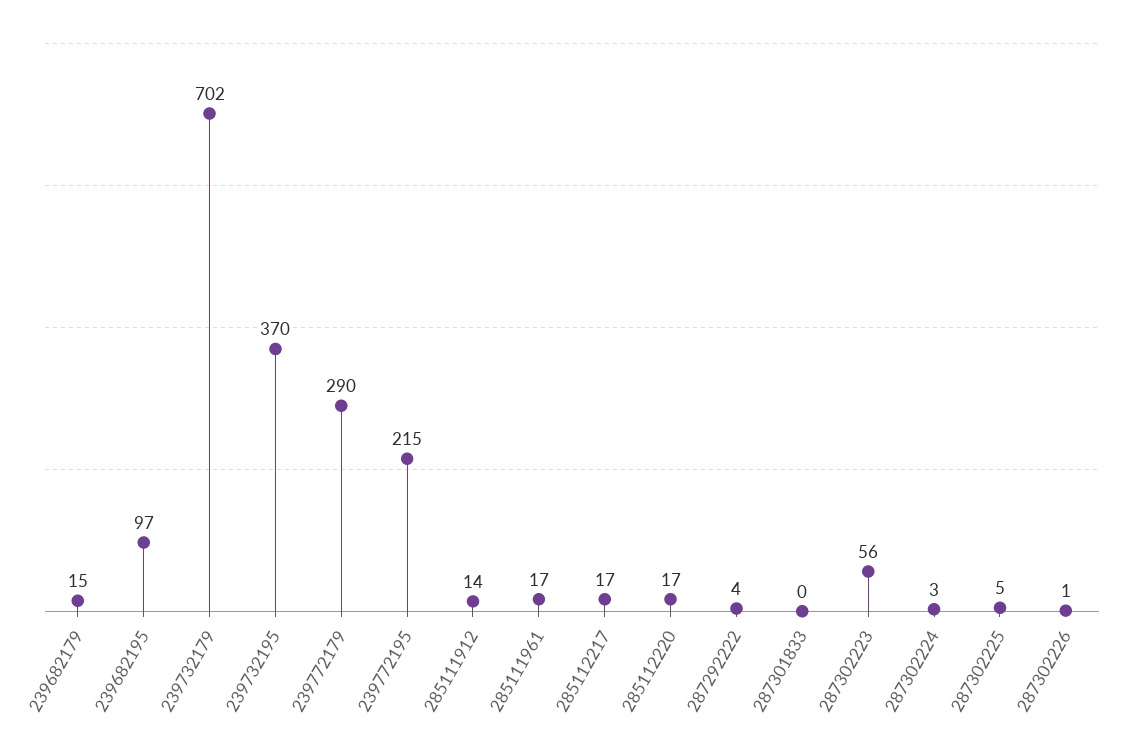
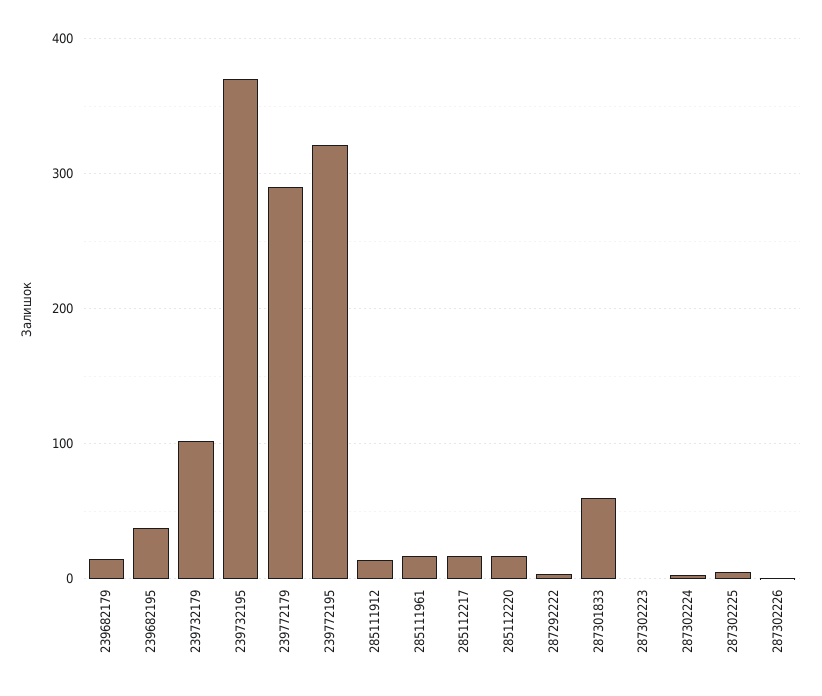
239682195: 97 -> 40
239732179: 702 -> 100
239772195: 215 -> 320
287301833: 0 -> 60
287302223: 56 -> 0

